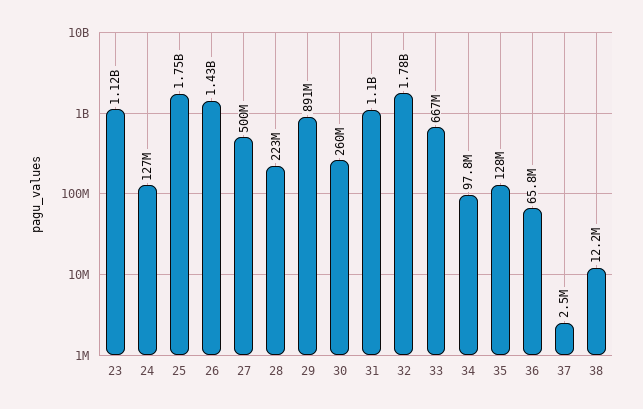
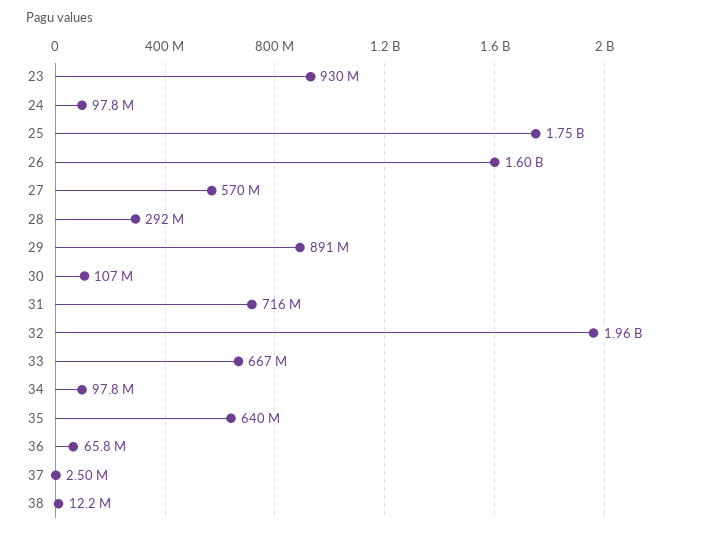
23: 1120000000 -> 930000000
24: 127000000 -> 97800000
26: 1430000000 -> 1600000000
27: 500000000 -> 570000000
28: 223000000 -> 292000000
30: 260000000 -> 107000000
31: 1100000000 -> 716000000
32: 1780000000 -> 1960000000
35: 128000000 -> 640000000

